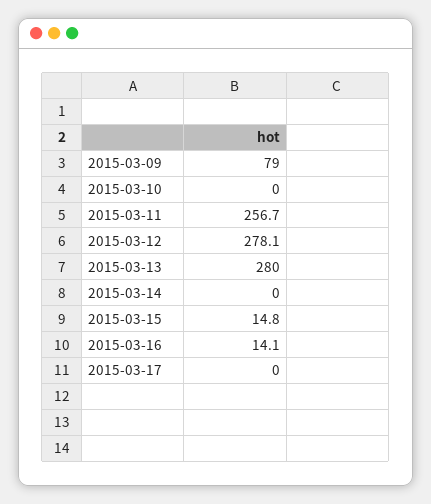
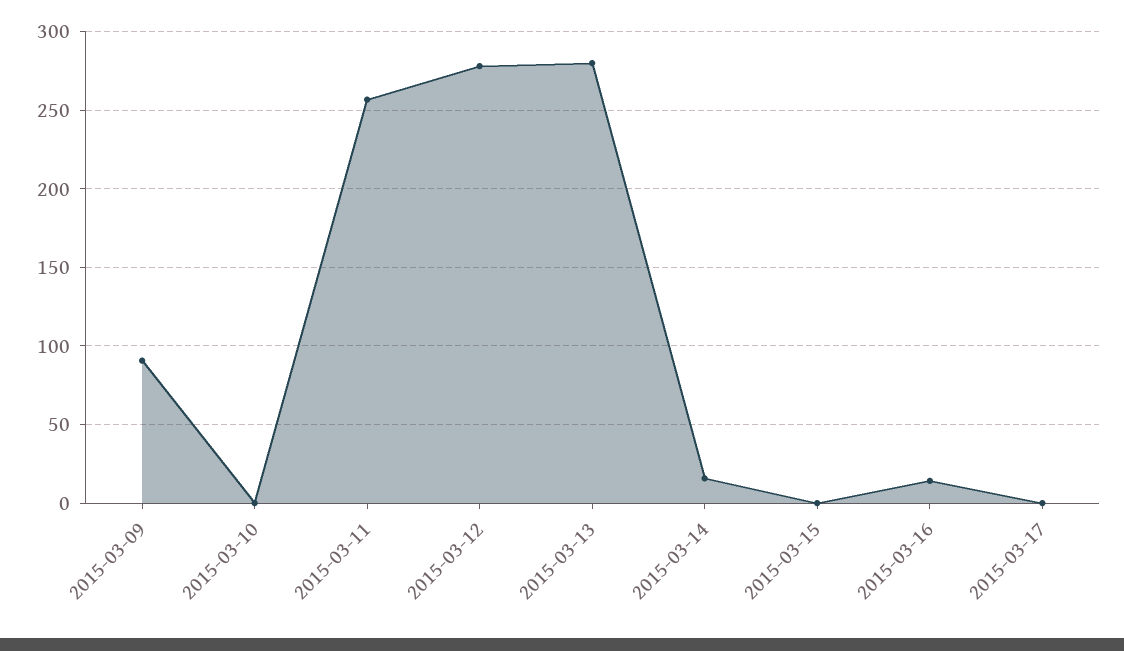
2015-03-09: 79 -> 90
2015-03-14: 0 -> 15
2015-03-15: 14.8 -> 0

